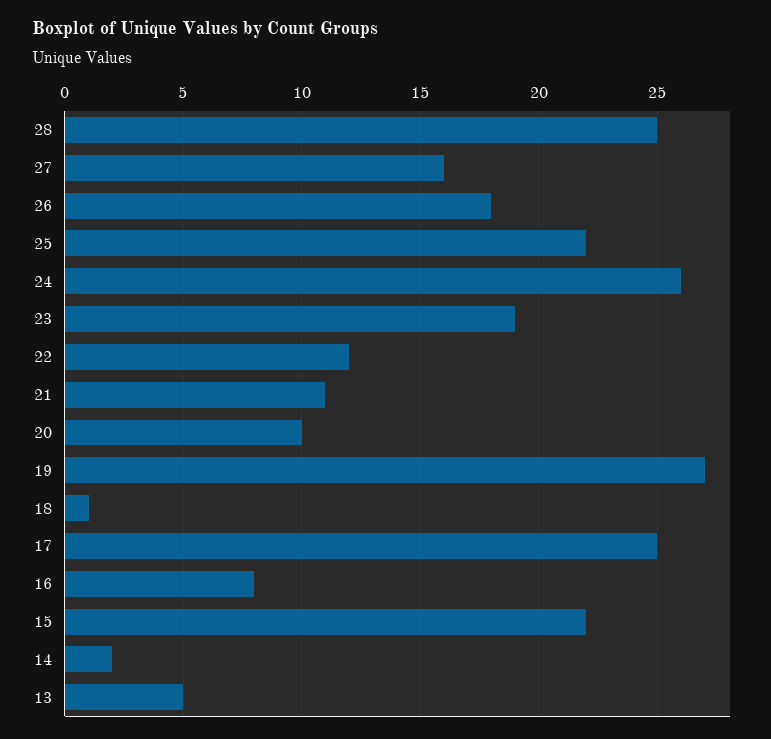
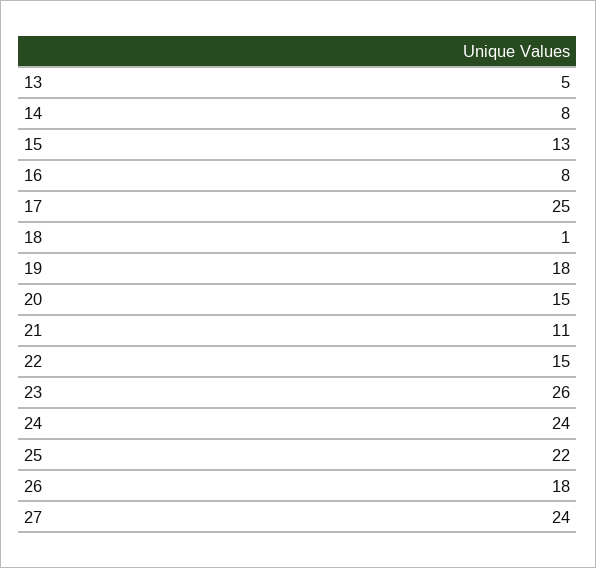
28: 25 -> none
27: 16 -> 24
24: 26 -> 24
23: 19 -> 26
22: 12 -> 15
20: 10 -> 15
19: 27 -> 18
15: 22 -> 13
14: 2 -> 8

